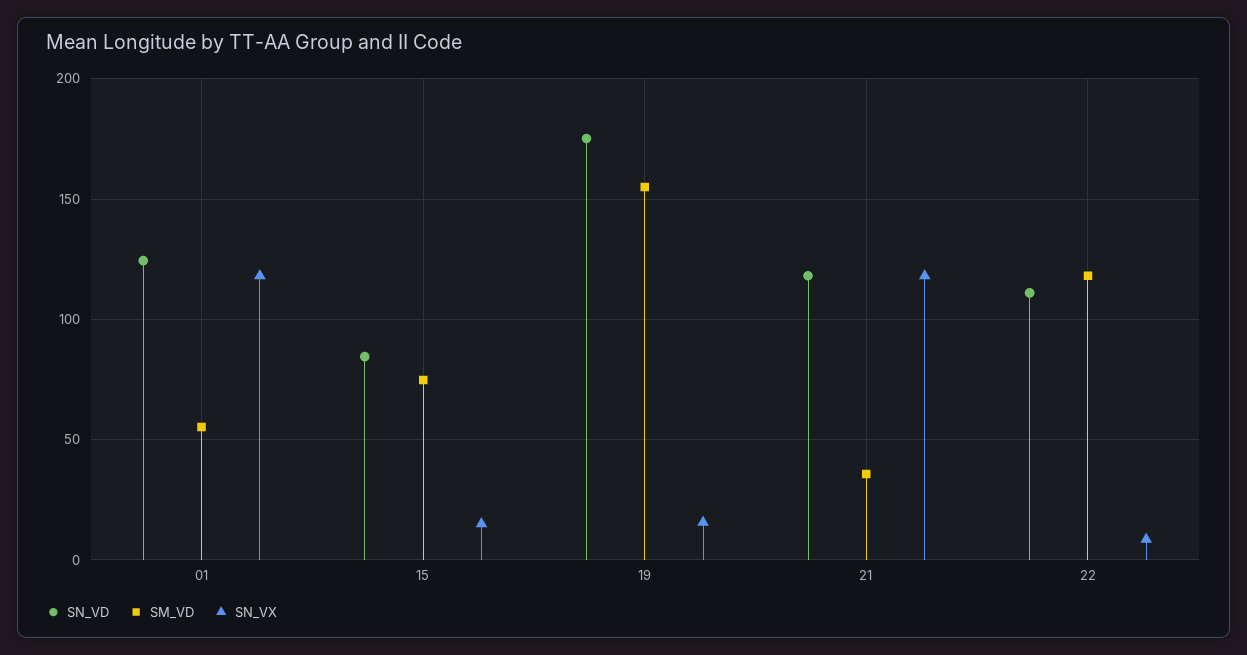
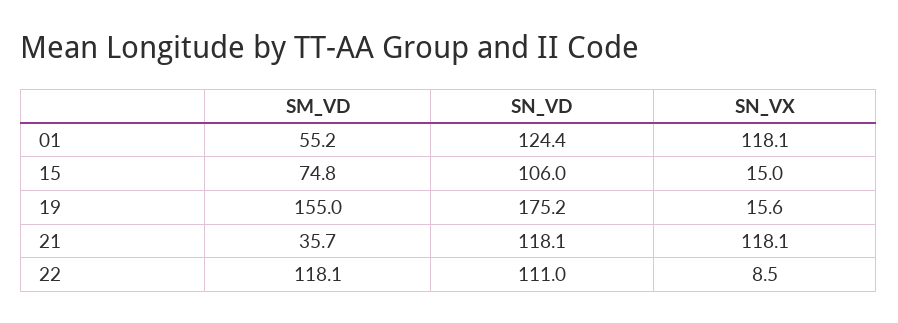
SN_VD, 15: 85 -> 106

